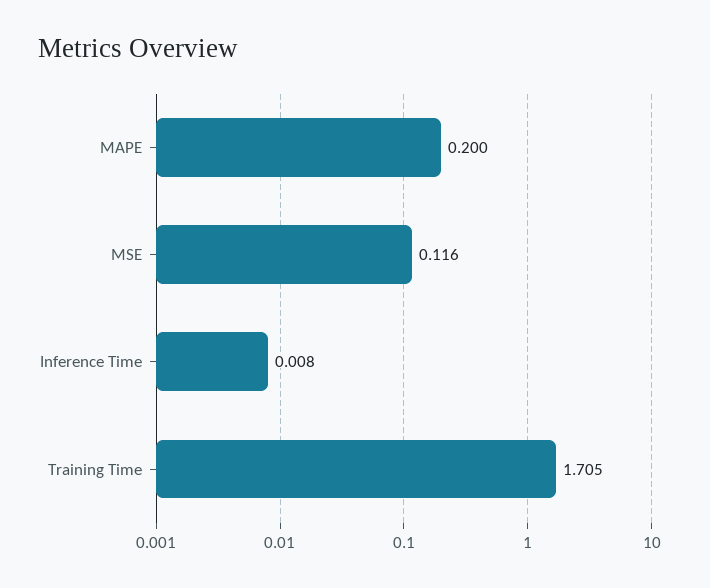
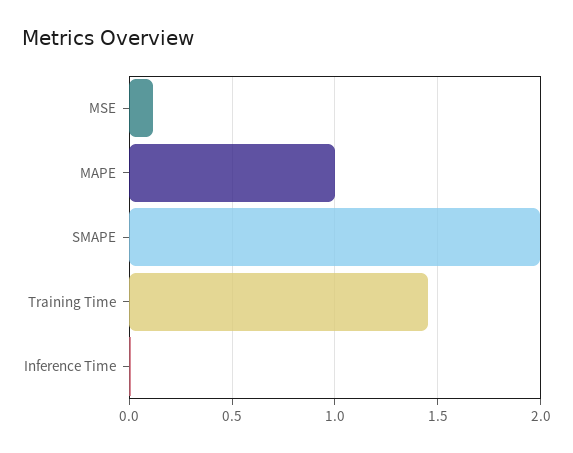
MAPE: 0.2 -> 1
Training Time: 1.705 -> 1.45
SMAPE: none -> 2

